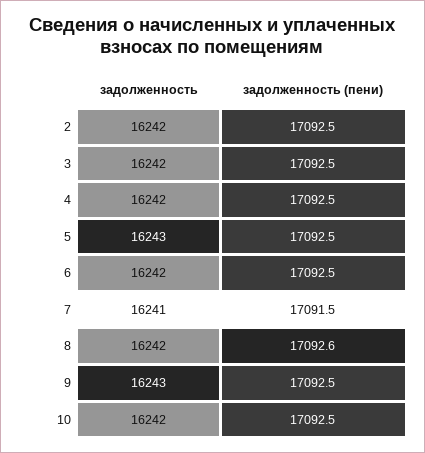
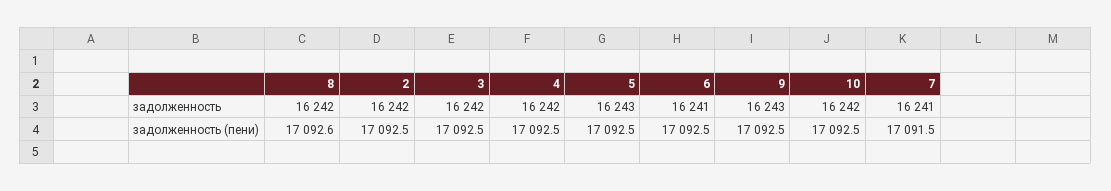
задолженность, 6: 16242 -> 16241

